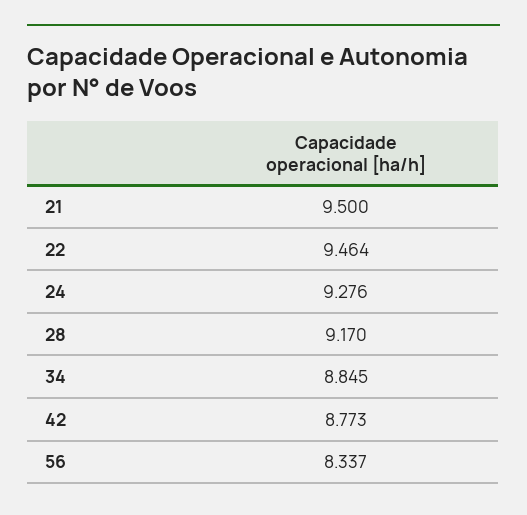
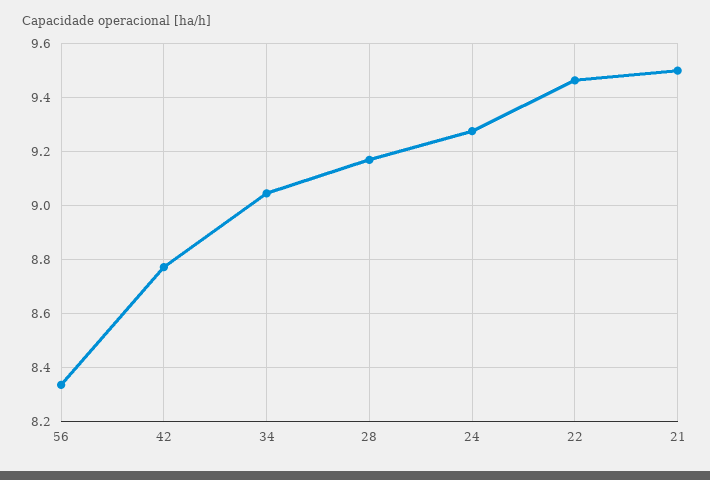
34: 8.845 -> 9.05

